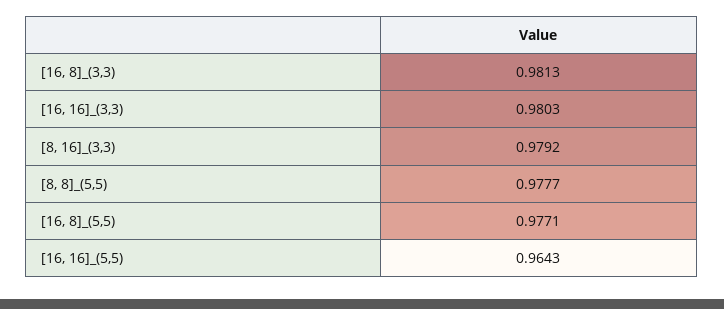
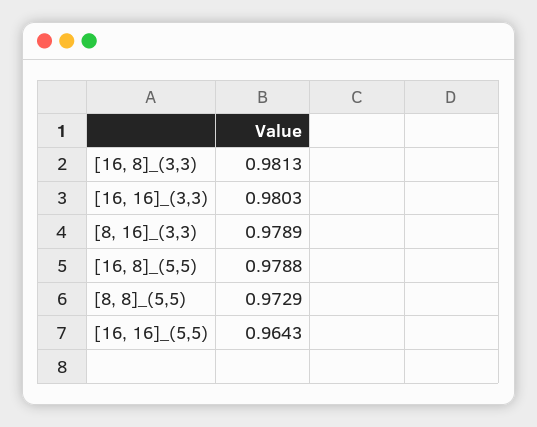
[8, 16]_(3,3): 0.9792 -> 0.9789
[8, 8]_(5,5): 0.9777 -> 0.9729
[16, 8]_(5,5): 0.9771 -> 0.9788

